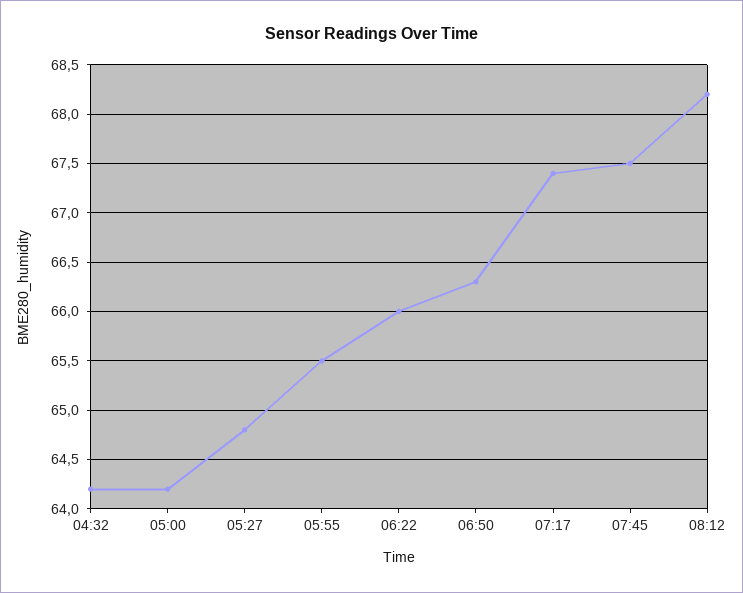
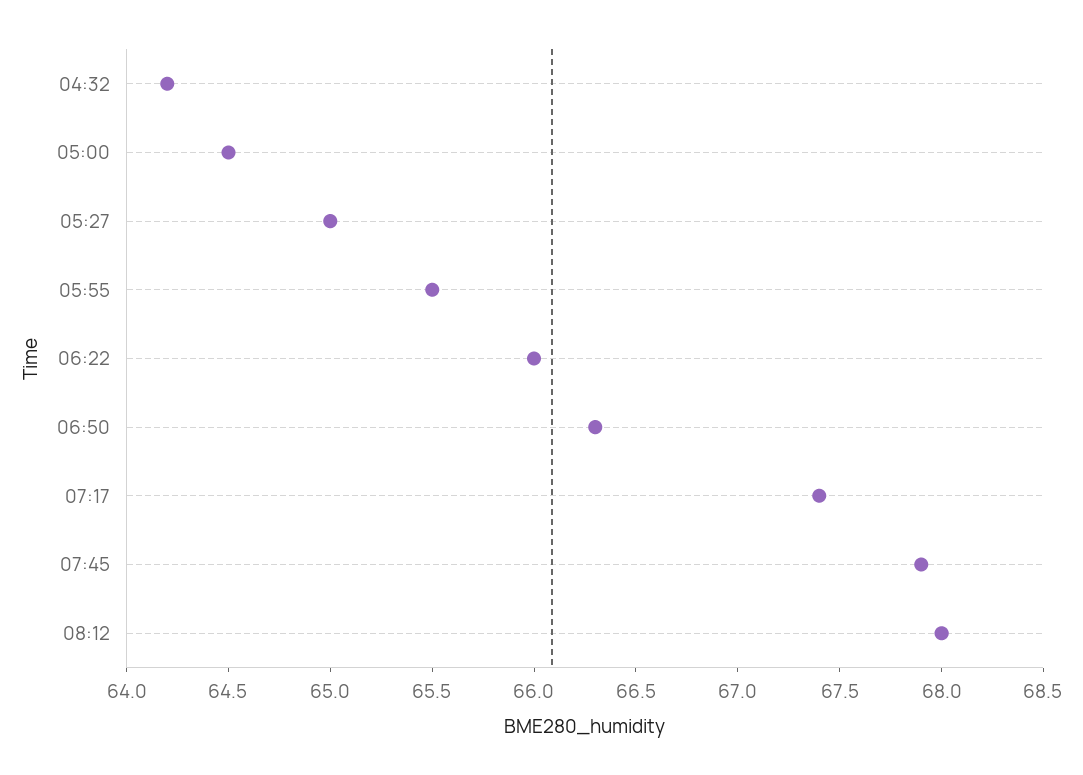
05:00: 64.2 -> 64.5
05:27: 64.8 -> 65
07:45: 67.5 -> 67.9
08:12: 68.2 -> 68

